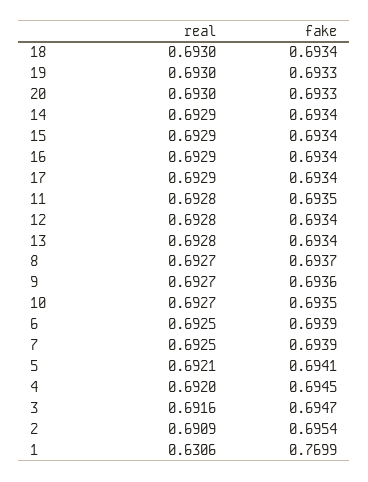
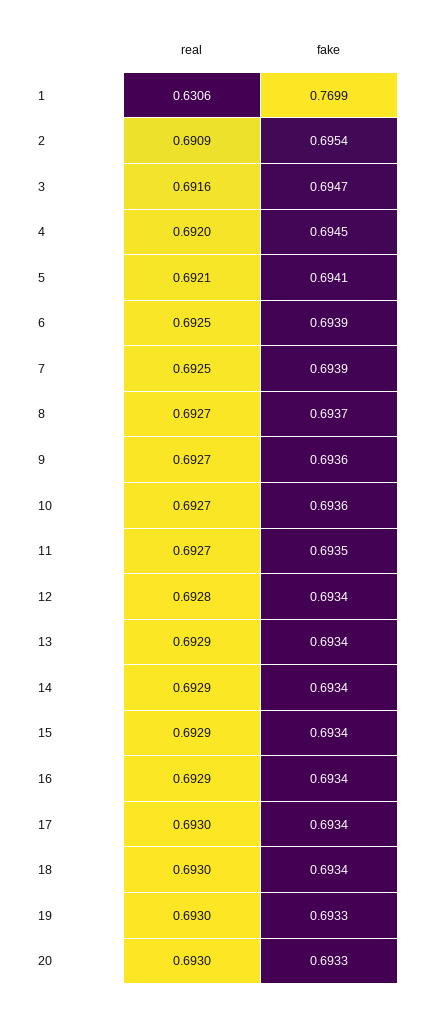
real, 17: 0.6929 -> 0.693
real, 11: 0.6928 -> 0.6927
real, 13: 0.6928 -> 0.6929
fake, 10: 0.6935 -> 0.6936

